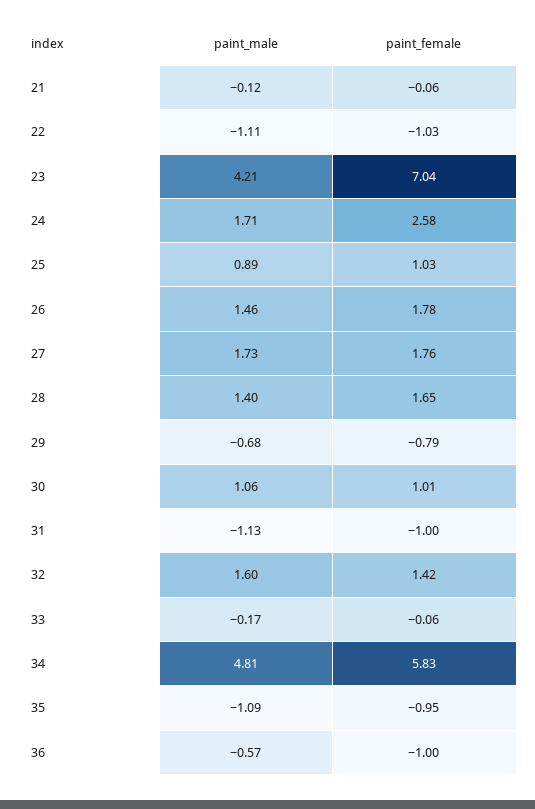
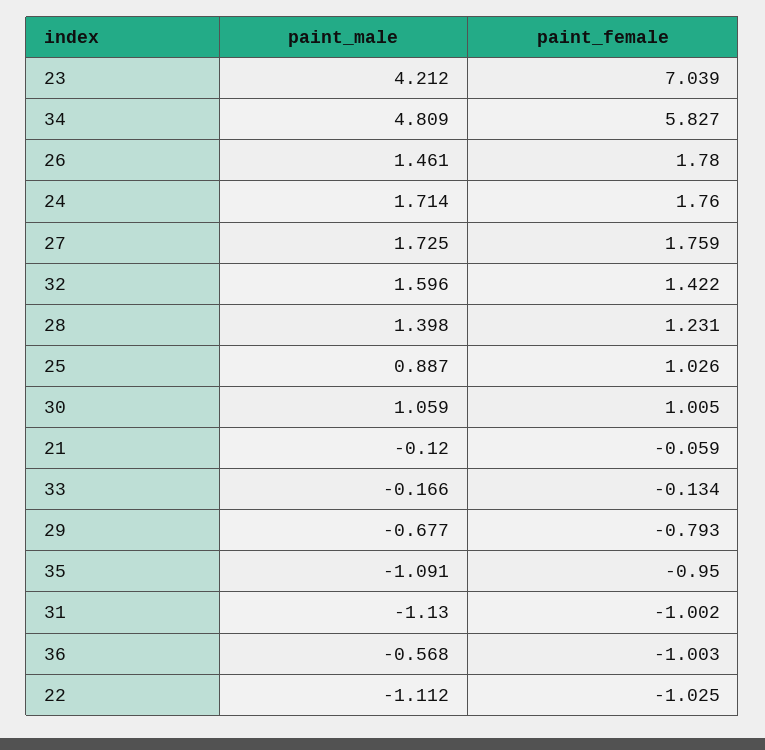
paint_female, 24: 2.58 -> 1.76
paint_female, 28: 1.65 -> 1.231
paint_female, 33: -0.06 -> -0.134

